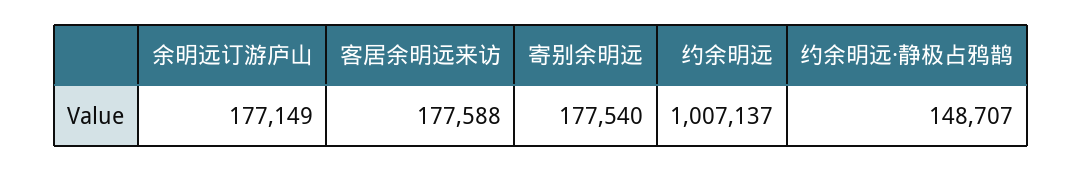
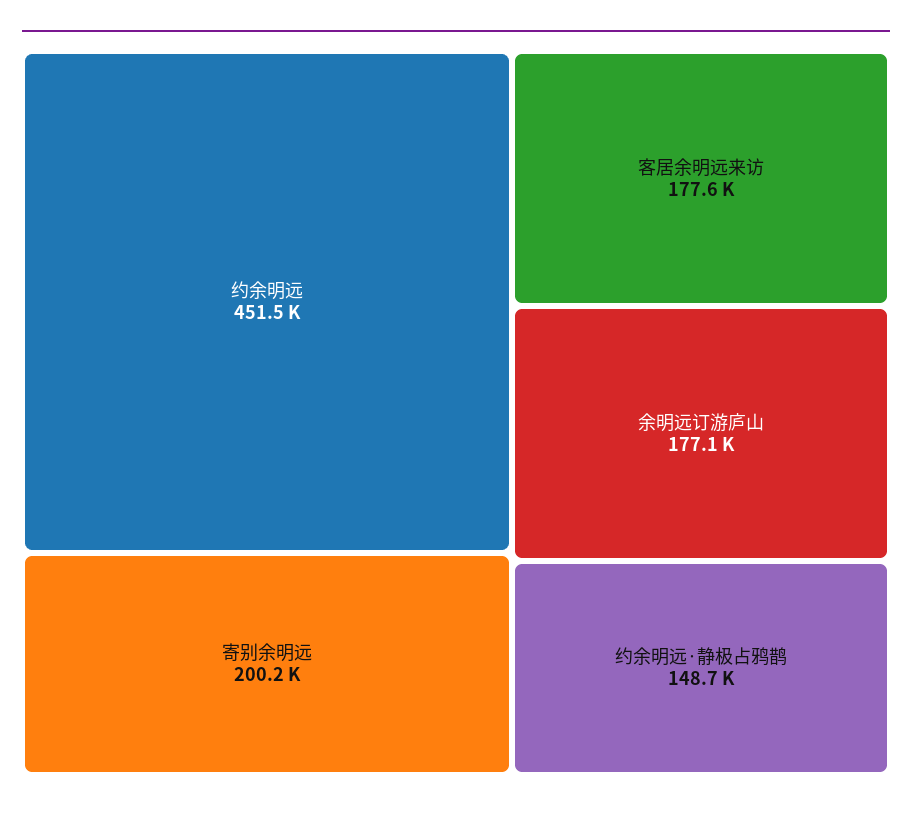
寄别余明远: 177540 -> 200200
约余明远: 1007137 -> 451500

